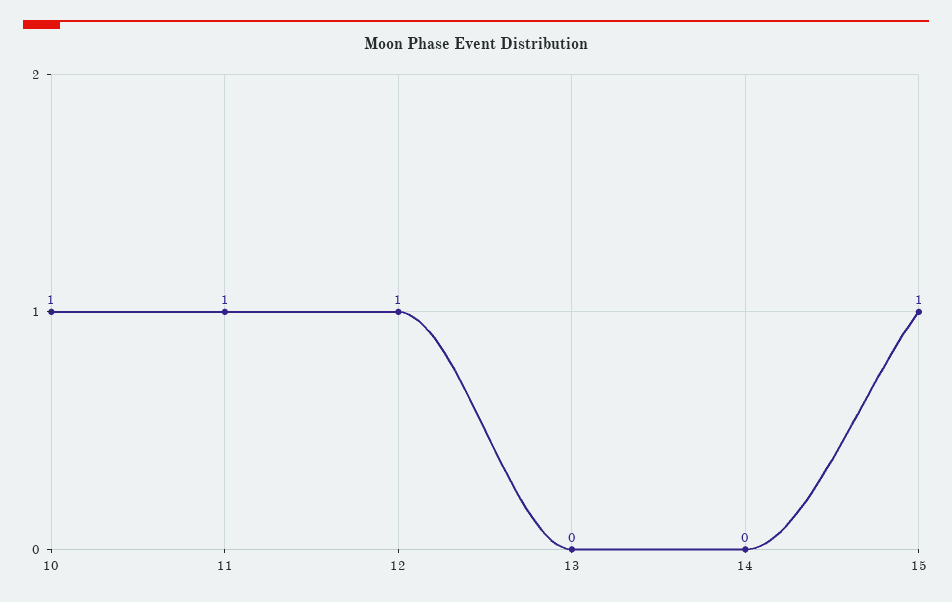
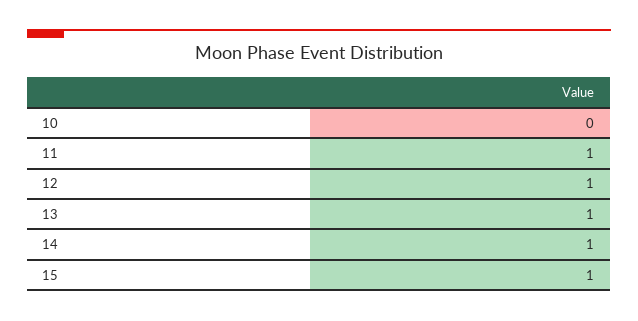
10: 1 -> 0
13: 0 -> 1
14: 0 -> 1

